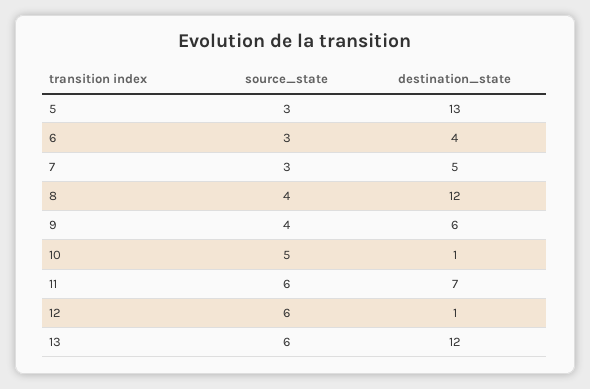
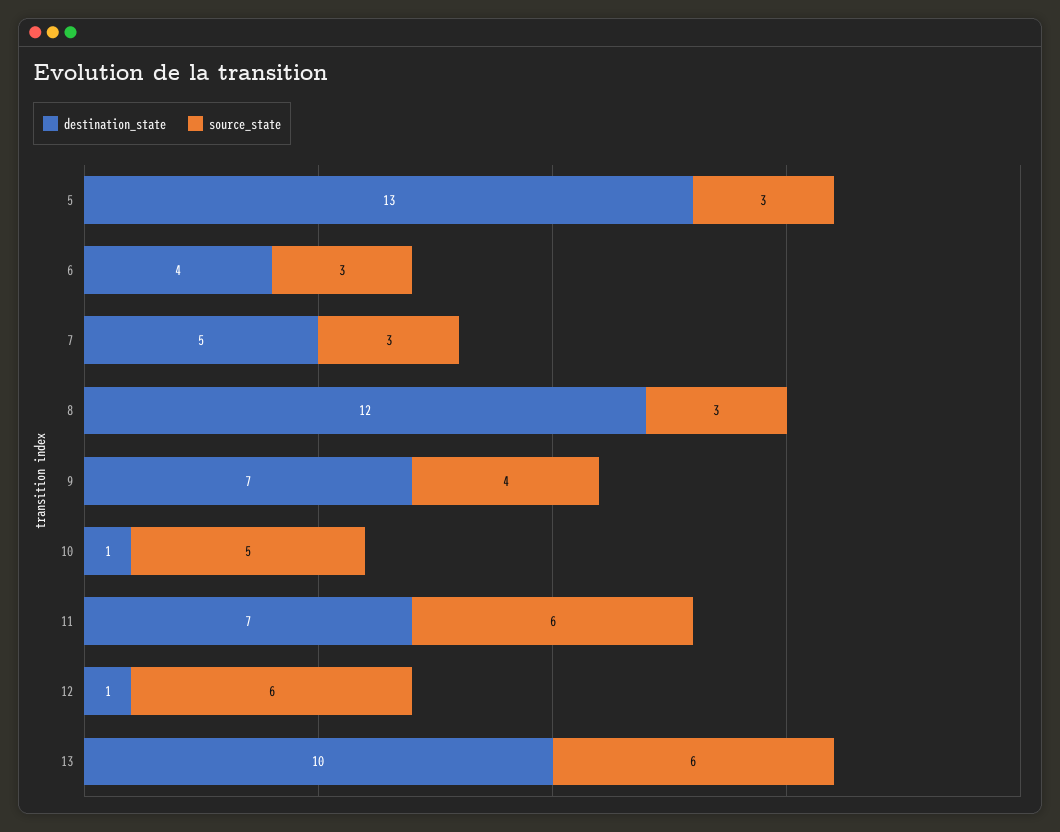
source_state, 8: 4 -> 3
destination_state, 9: 6 -> 7
destination_state, 13: 12 -> 10

